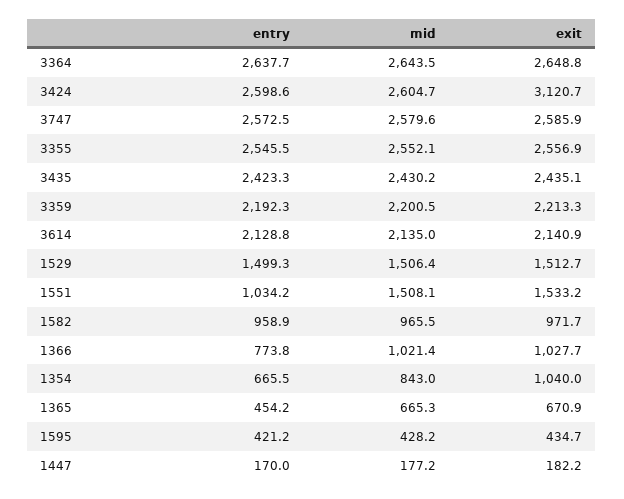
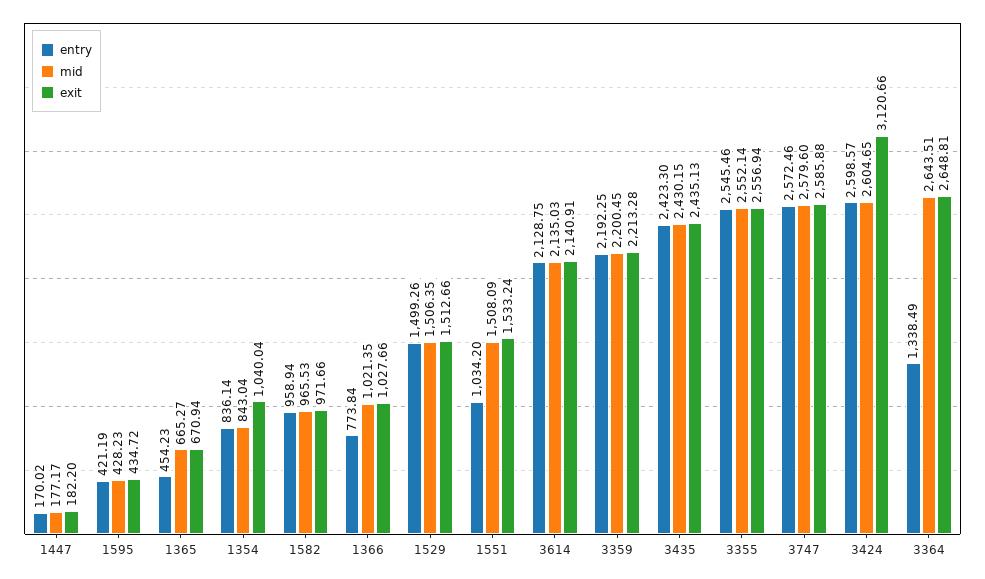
entry, 3364: 2637.7 -> 1338.49
entry, 1354: 665.5 -> 836.14

